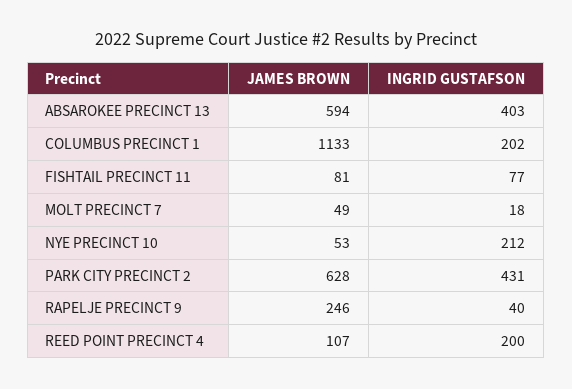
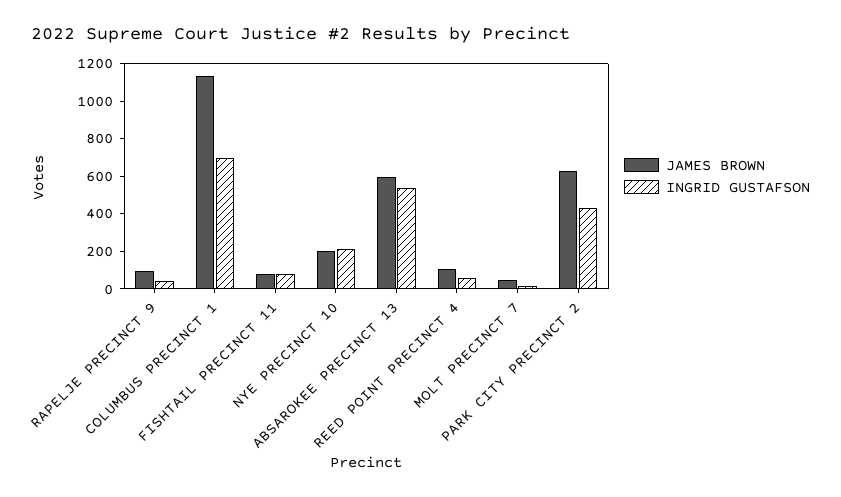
INGRID GUSTAFSON, ABSAROKEE PRECINCT 13: 403 -> 550
INGRID GUSTAFSON, COLUMBUS PRECINCT 1: 202 -> 700
JAMES BROWN, NYE PRECINCT 10: 53 -> 200
JAMES BROWN, RAPELJE PRECINCT 9: 246 -> 100
INGRID GUSTAFSON, REED POINT PRECINCT 4: 200 -> 50

